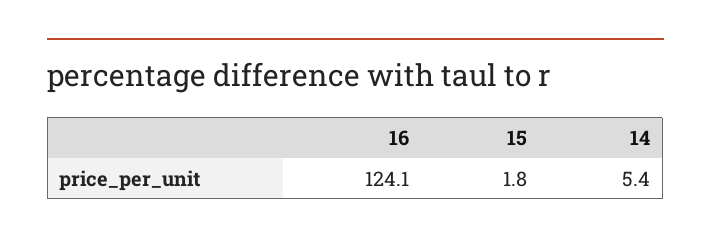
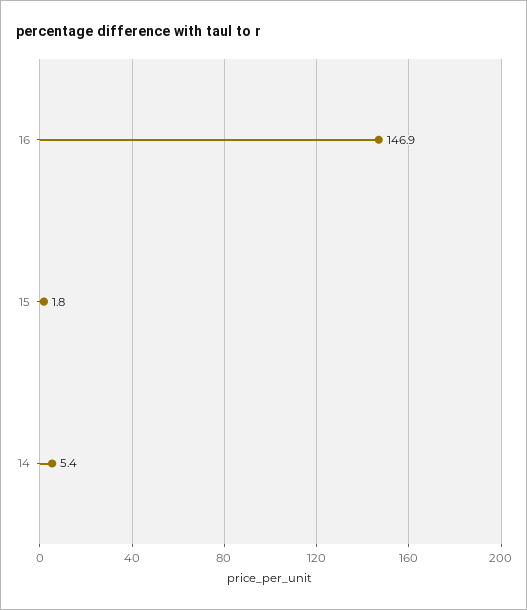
16: 124.1 -> 146.9

